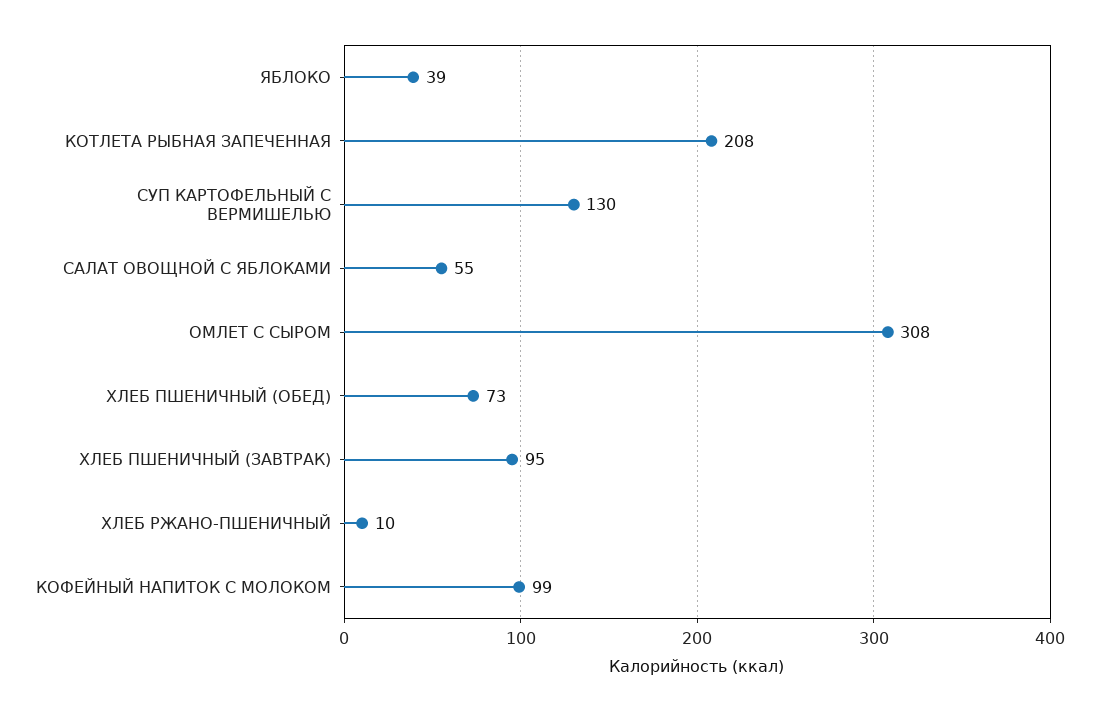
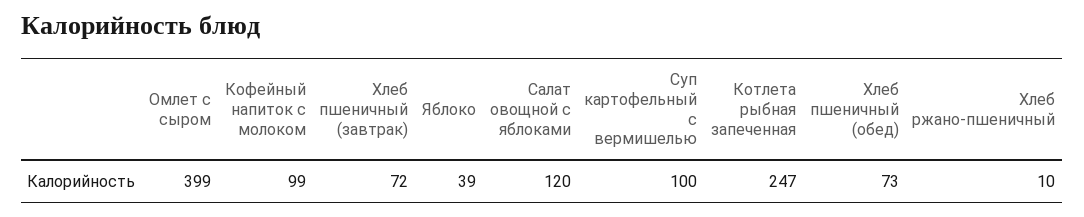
КОТЛЕТА РЫБНАЯ ЗАПЕЧЕННАЯ: 208 -> 247
СУП КАРТОФЕЛЬНЫЙ С ВЕРМИШЕЛЬЮ: 130 -> 100
САЛАТ ОВОЩНОЙ С ЯБЛОКАМИ: 55 -> 120
ОМЛЕТ С СЫРОМ: 308 -> 399
ХЛЕБ ПШЕНИЧНЫЙ (ЗАВТРАК): 95 -> 72

